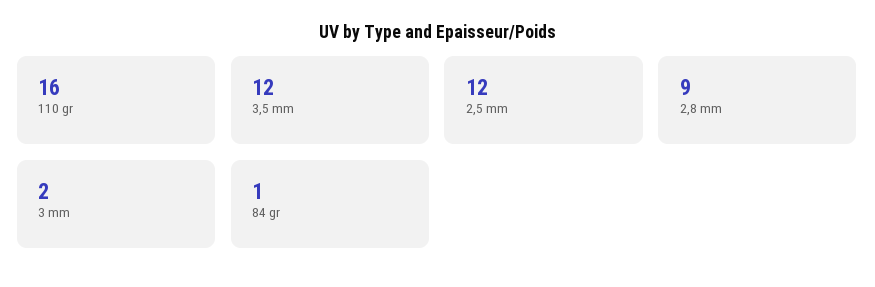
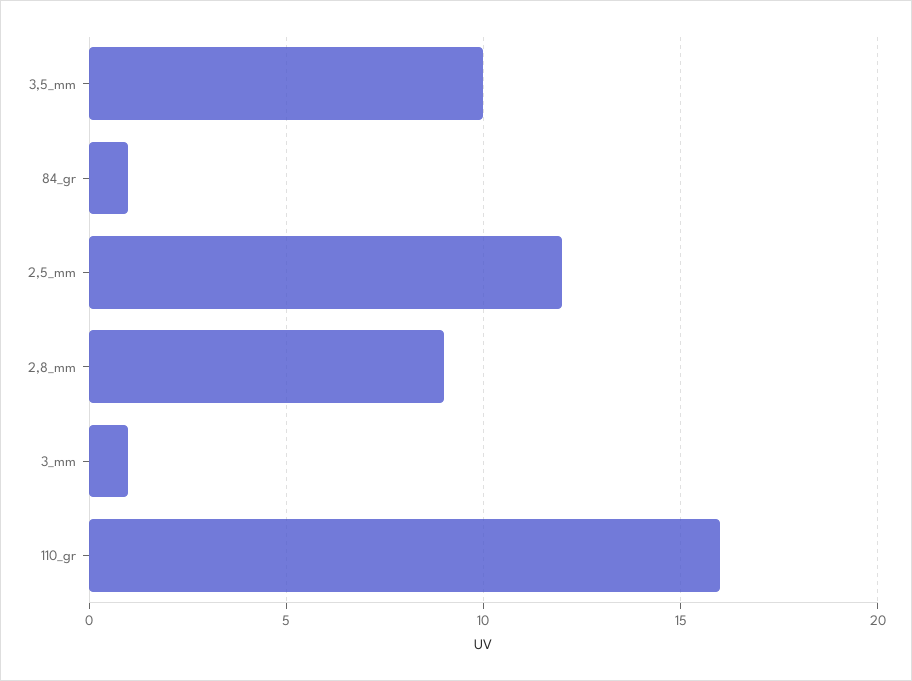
3,5 mm: 12 -> 10
3 mm: 2 -> 1

